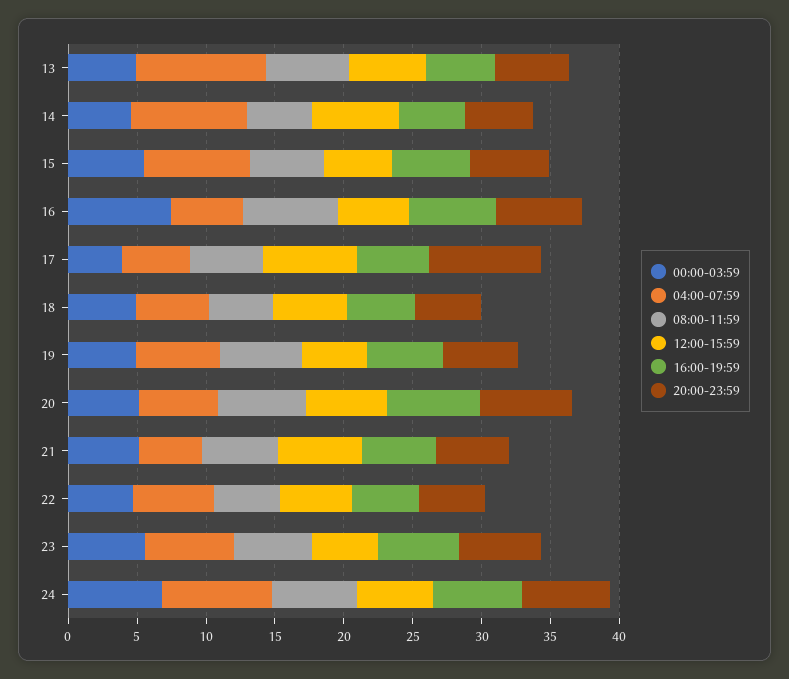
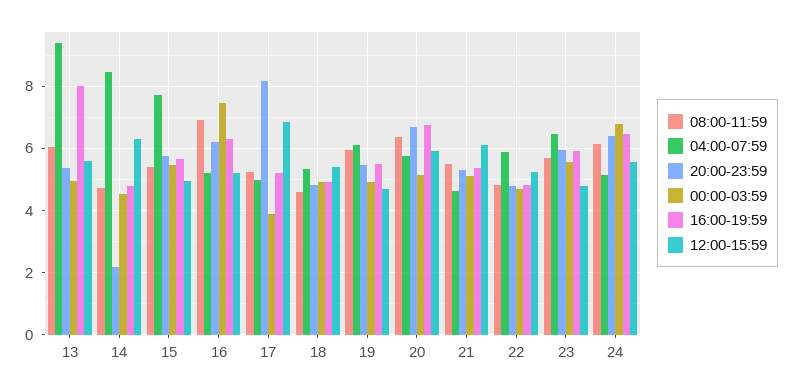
16:00-19:59, 13: 5 -> 8
20:00-23:59, 14: 5 -> 2.2
04:00-07:59, 24: 8 -> 5.2

